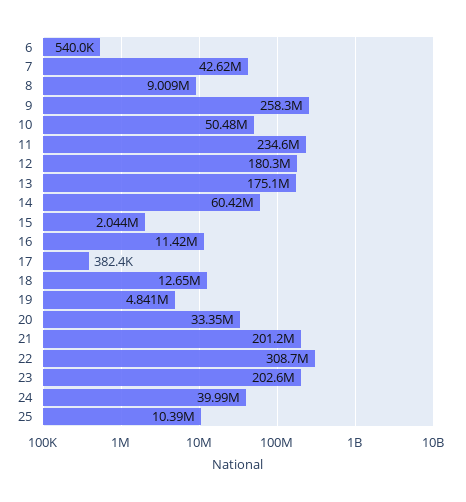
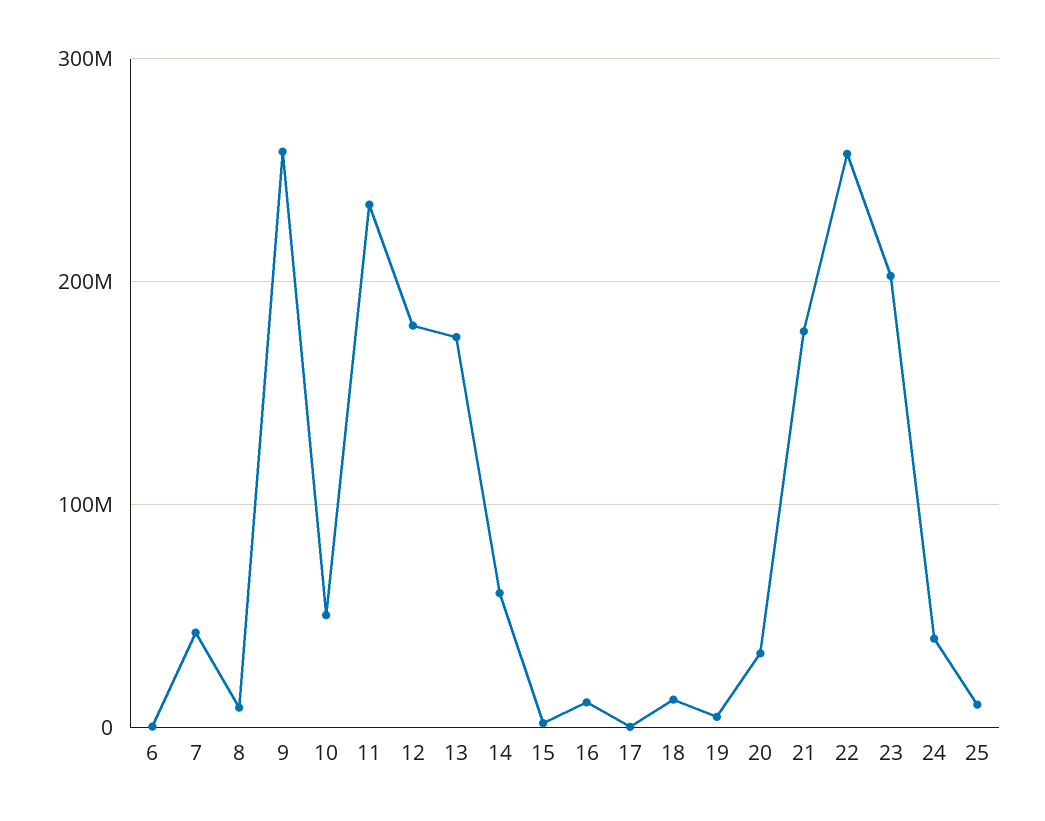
21: 201200000 -> 180000000
22: 308700000 -> 260000000

